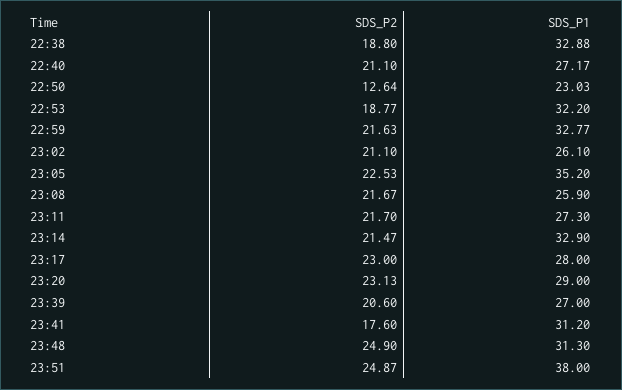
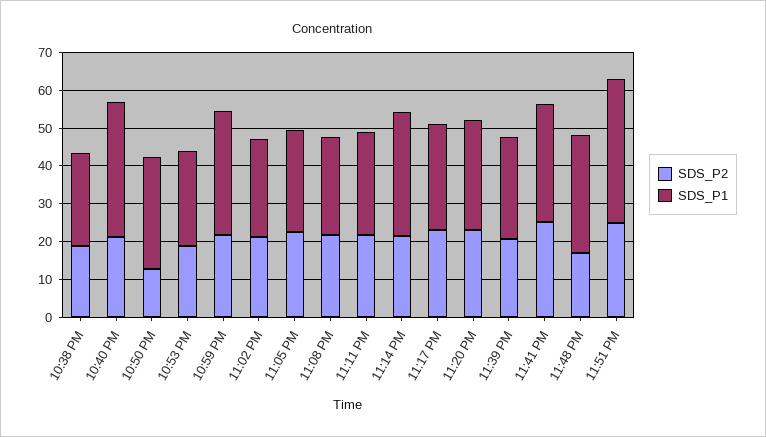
SDS_P1, 22:38: 32.88 -> 25
SDS_P1, 22:40: 27.17 -> 35
SDS_P1, 22:50: 23.03 -> 30
SDS_P1, 22:53: 32.2 -> 25
SDS_P1, 23:05: 35.2 -> 27.5
SDS_P2, 23:41: 17.6 -> 25
SDS_P2, 23:48: 24.9 -> 17.5

